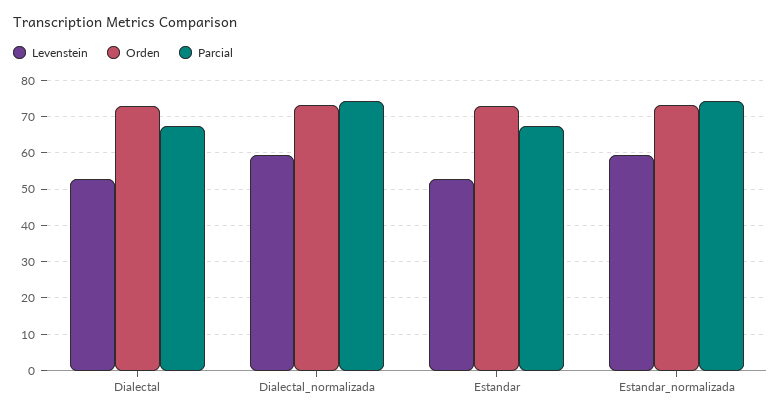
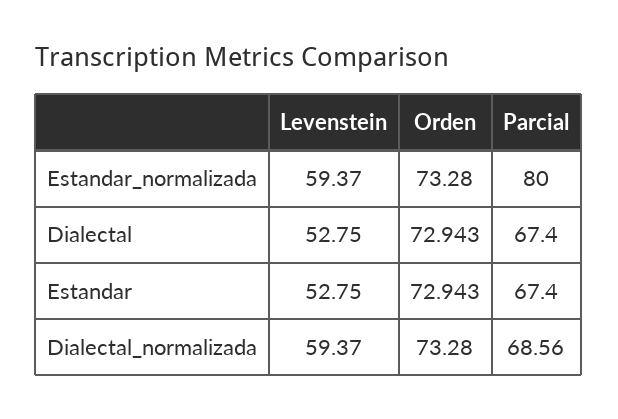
Parcial, Dialectal_normalizada: 74 -> 68.56
Parcial, Estandar_normalizada: 74 -> 80

